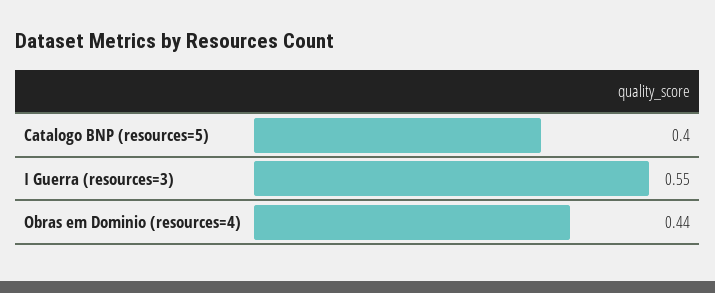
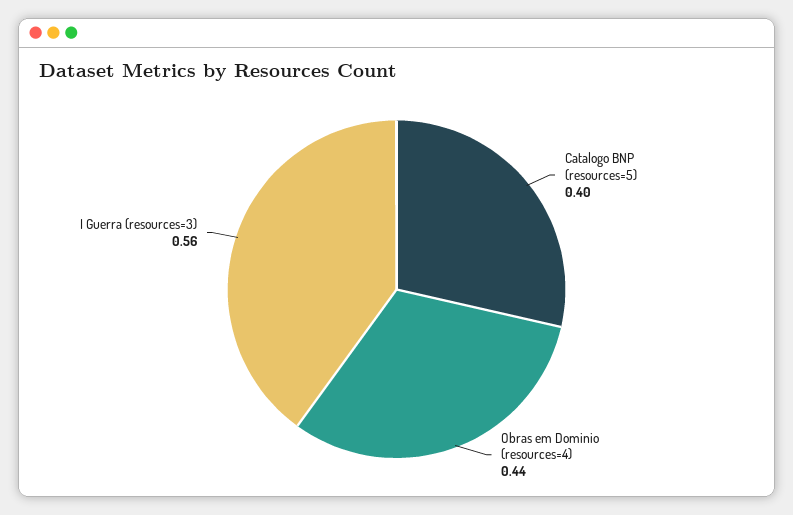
I Guerra (resources=3): 0.55 -> 0.56

